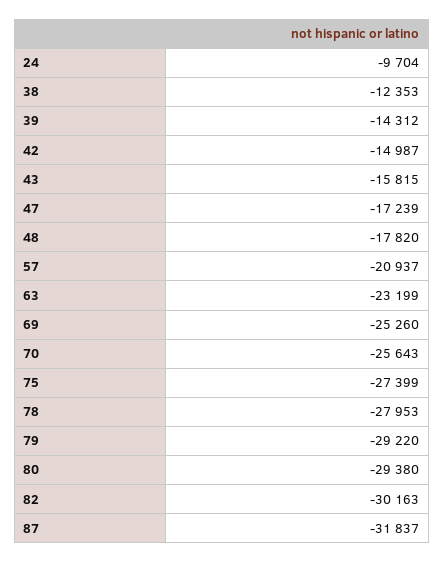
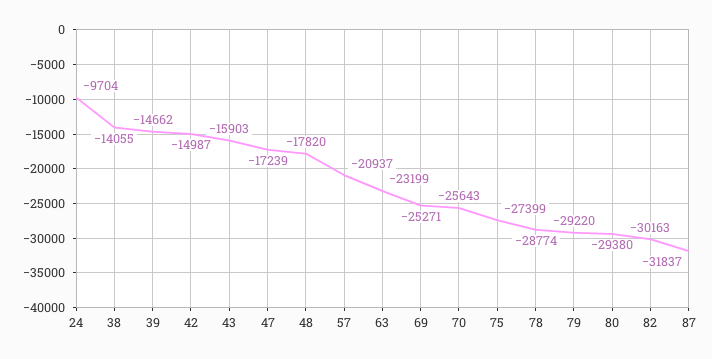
38: -12353 -> -14055
39: -14312 -> -14662
43: -15815 -> -15903
69: -25260 -> -25271
78: -27953 -> -28774

